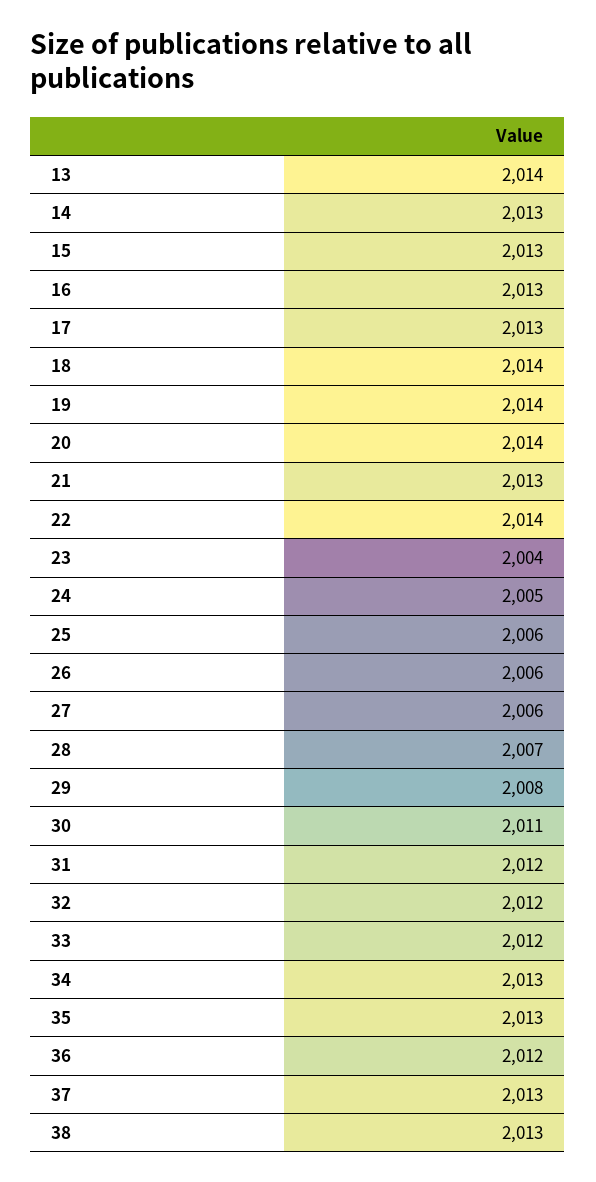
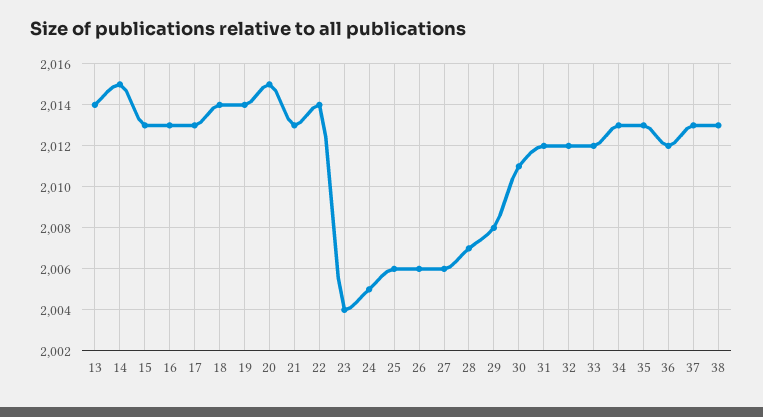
14: 2013 -> 2015
20: 2014 -> 2015

